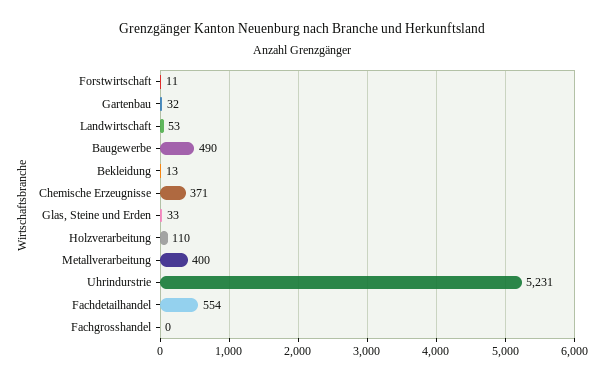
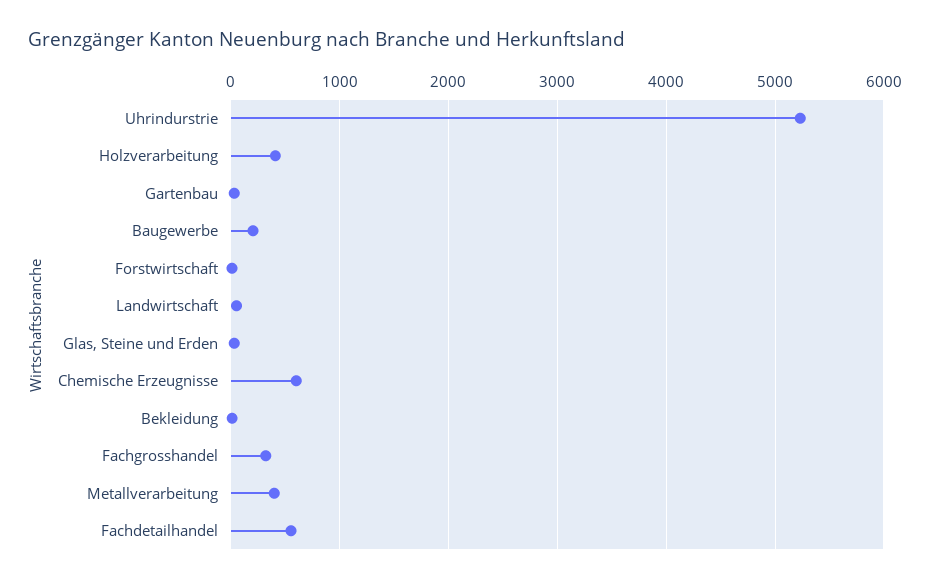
Baugewerbe: 490 -> 200
Chemische Erzeugnisse: 371 -> 600
Holzverarbeitung: 110 -> 400
Fachgrosshandel: 0 -> 300

